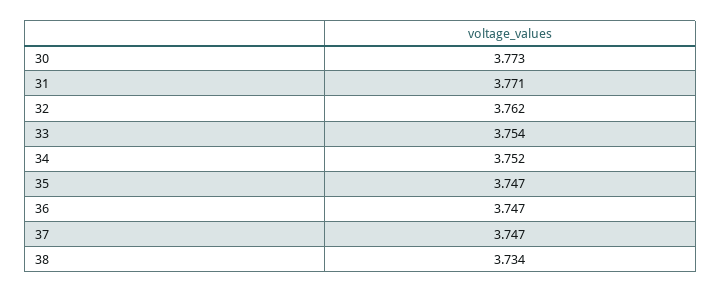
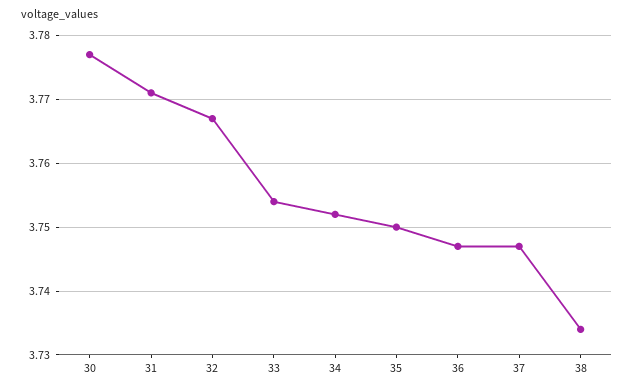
30: 3.773 -> 3.777
32: 3.762 -> 3.767
35: 3.747 -> 3.75

